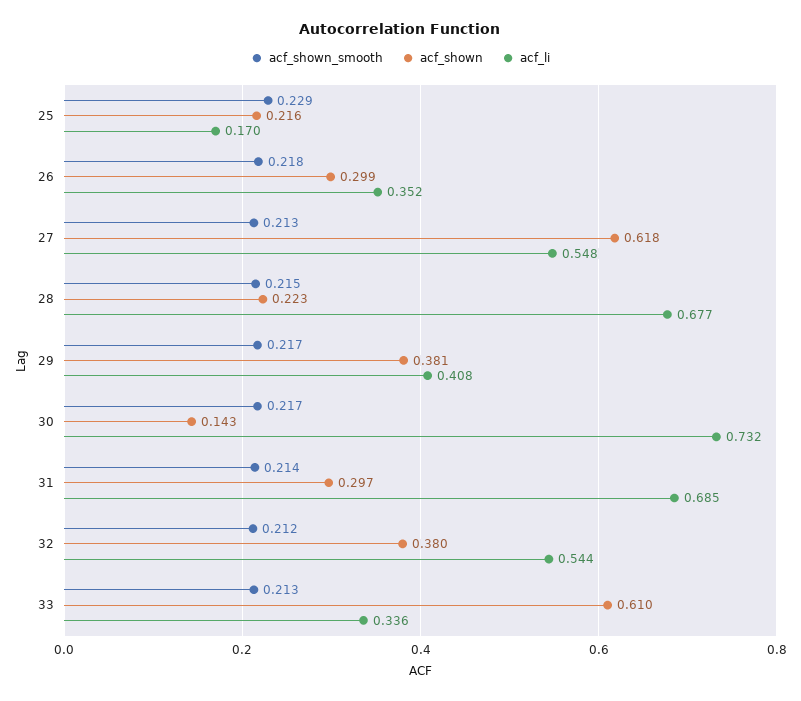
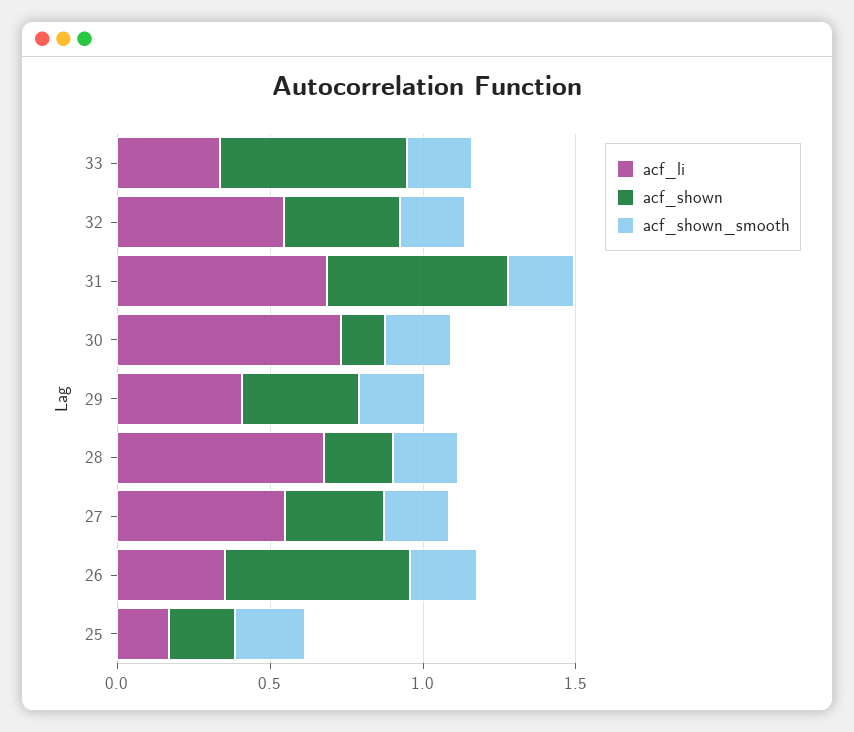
acf_shown, 26: 0.299 -> 0.6
acf_shown, 27: 0.618 -> 0.3
acf_shown, 31: 0.297 -> 0.6

